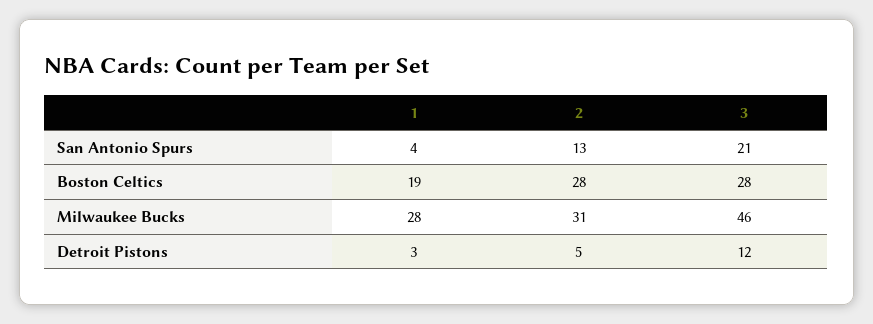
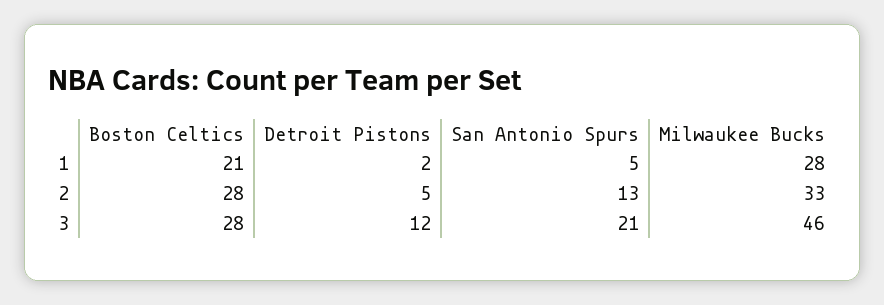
1, San Antonio Spurs: 4 -> 5
1, Boston Celtics: 19 -> 21
2, Milwaukee Bucks: 31 -> 33
1, Detroit Pistons: 3 -> 2

